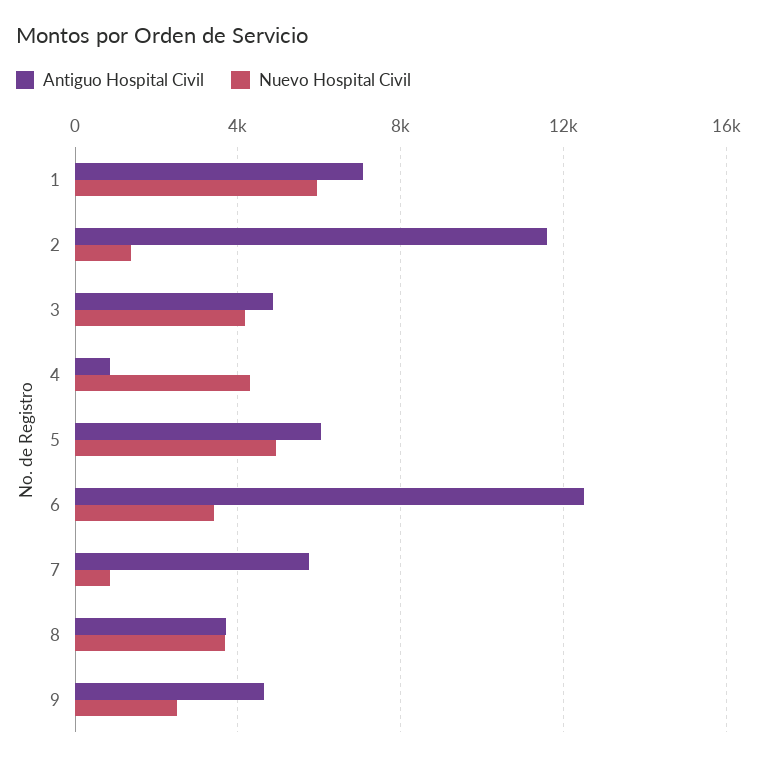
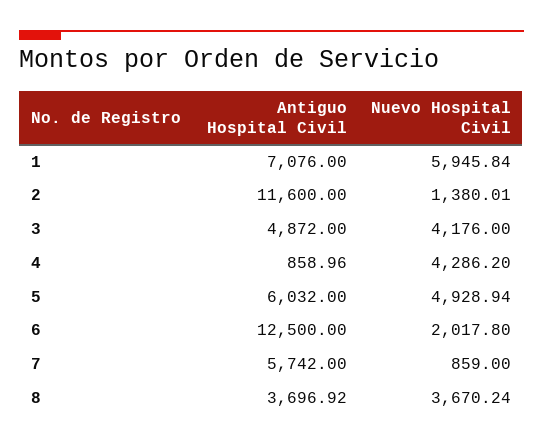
Nuevo Hospital Civil, 6: 3500 -> 2017.8
Antiguo Hospital Civil, 9: 4500 -> none
Nuevo Hospital Civil, 9: 2500 -> none

